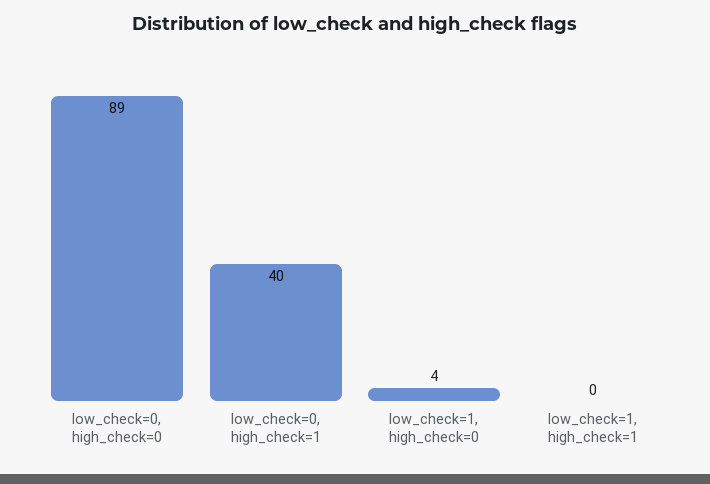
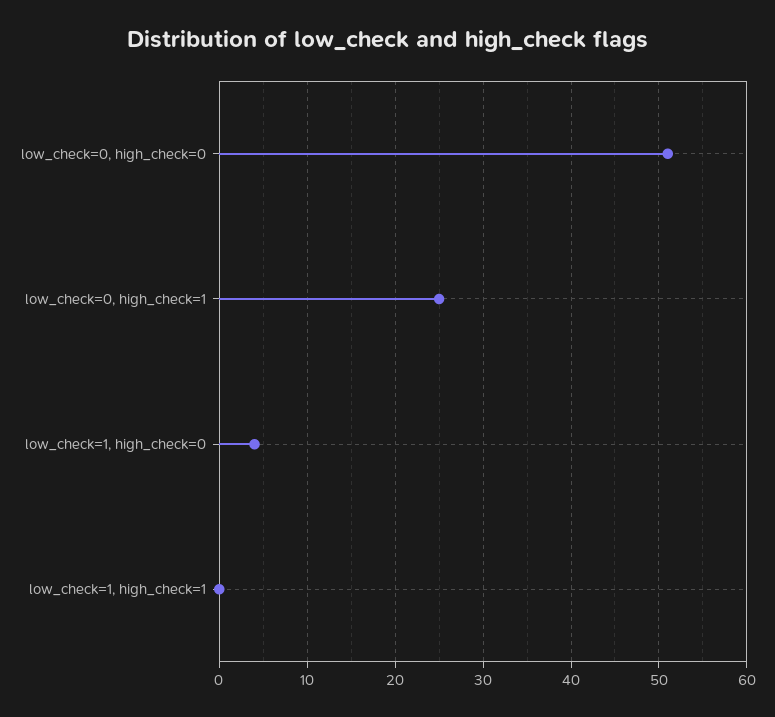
low_check=0, high_check=0: 89 -> 51
low_check=0, high_check=1: 40 -> 25

